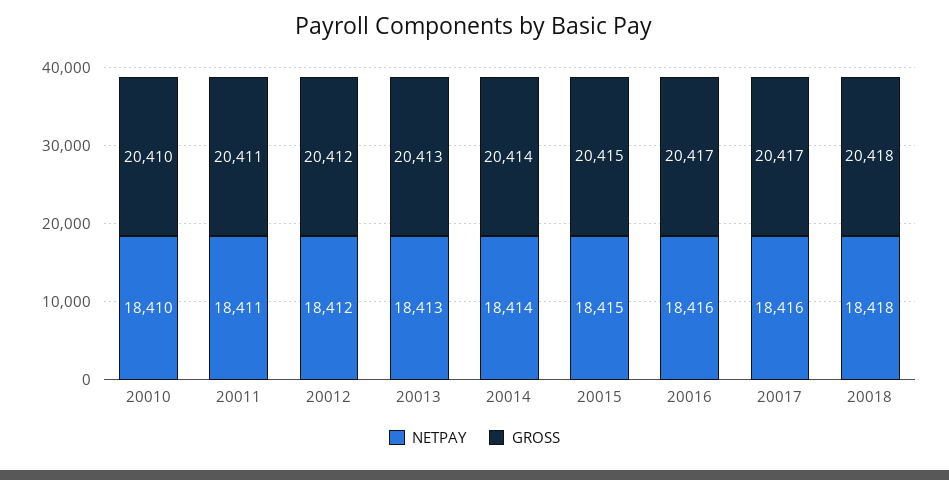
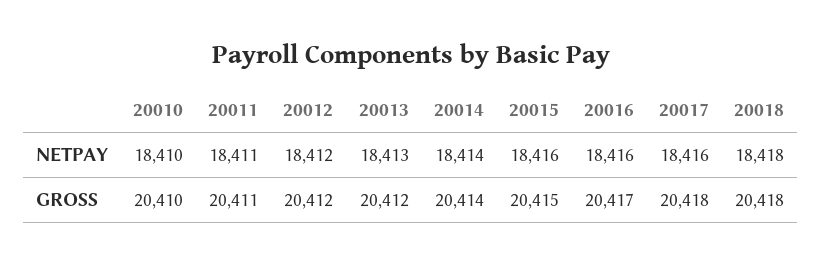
GROSS, 20013: 20413 -> 20412
NETPAY, 20015: 18415 -> 18416
GROSS, 20017: 20417 -> 20418

